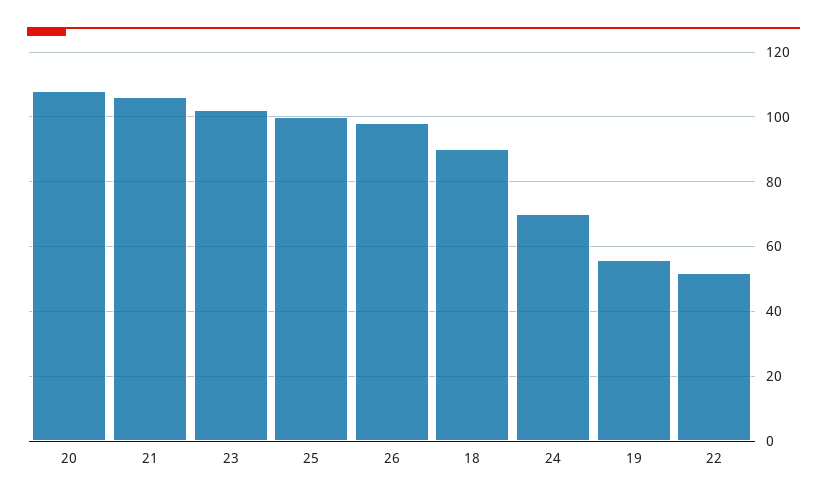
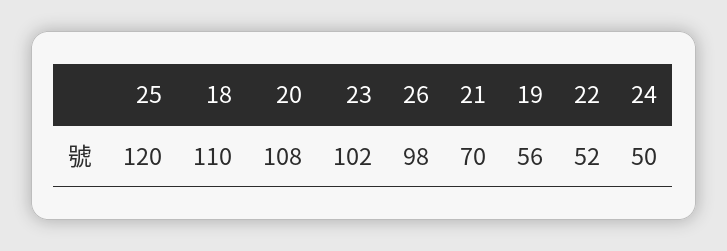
21: 105 -> 70
25: 100 -> 120
18: 90 -> 110
24: 70 -> 50

